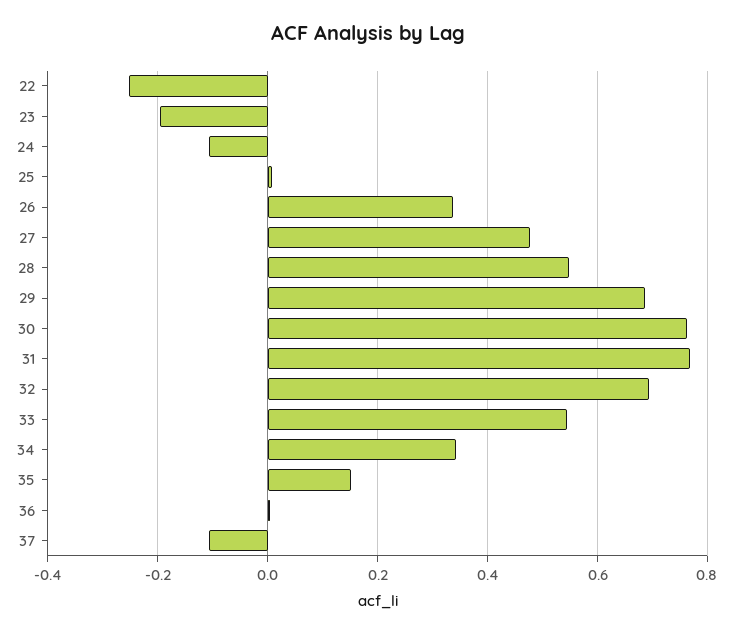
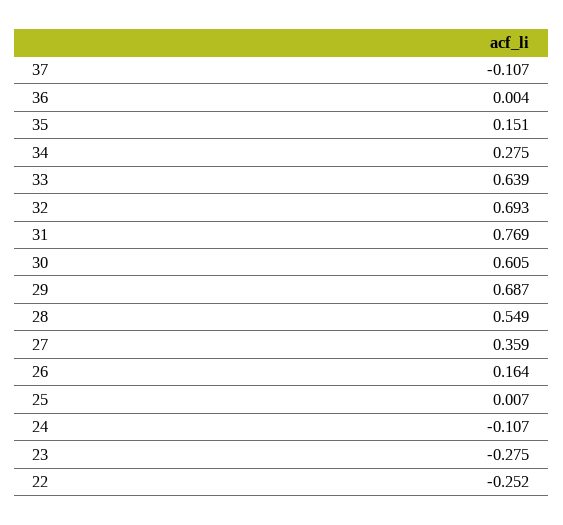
23: -0.2 -> -0.275
26: 0.34 -> 0.164
27: 0.48 -> 0.359
30: 0.76 -> 0.605
33: 0.54 -> 0.639
34: 0.34 -> 0.275

